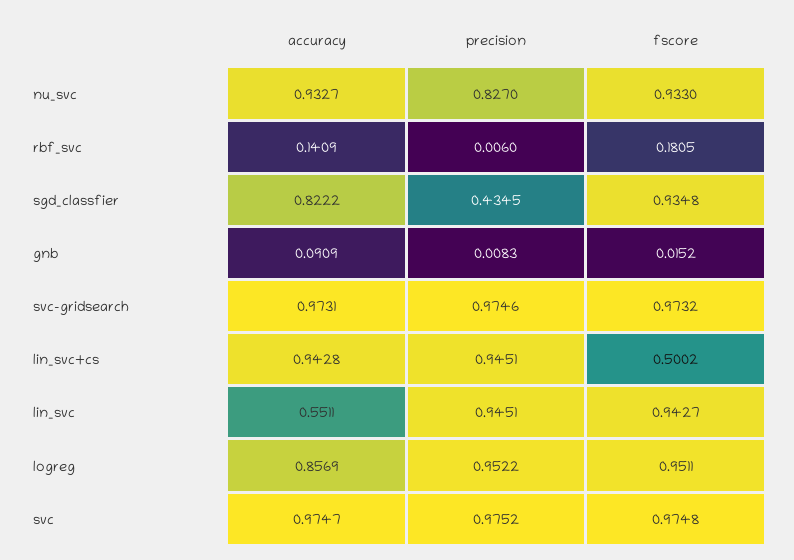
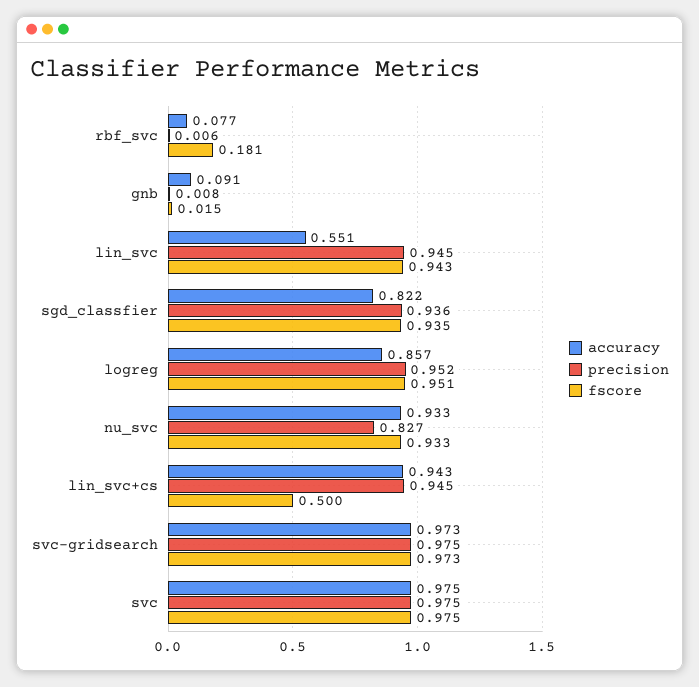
accuracy, rbf_svc: 0.1409 -> 0.077
precision, sgd_classfier: 0.4345 -> 0.936

